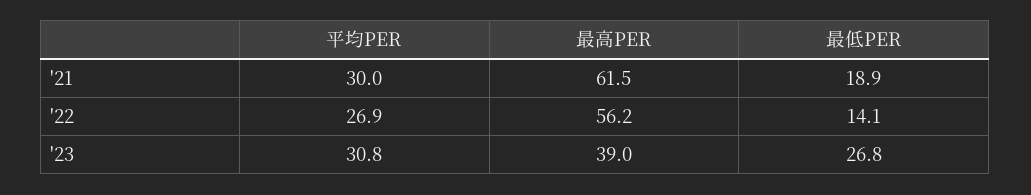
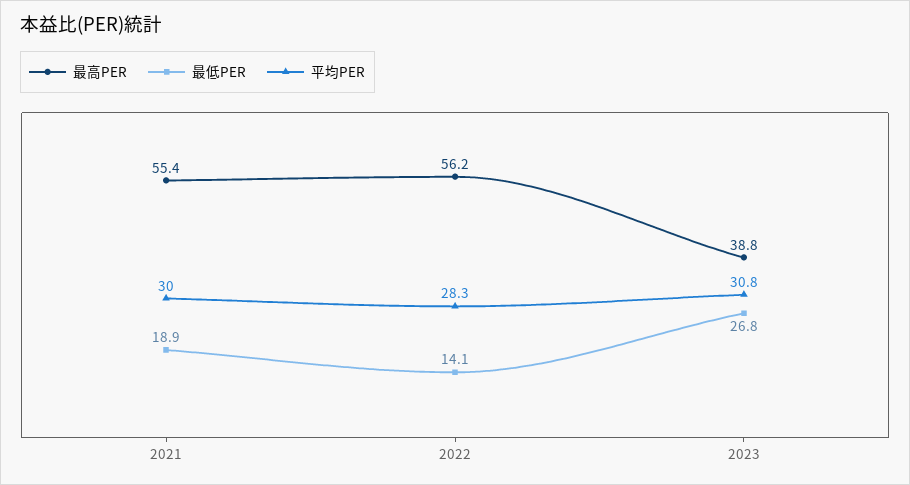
最高PER, '21: 61.5 -> 55.4
平均PER, '22: 26.9 -> 28.3
最高PER, '23: 39 -> 38.8

